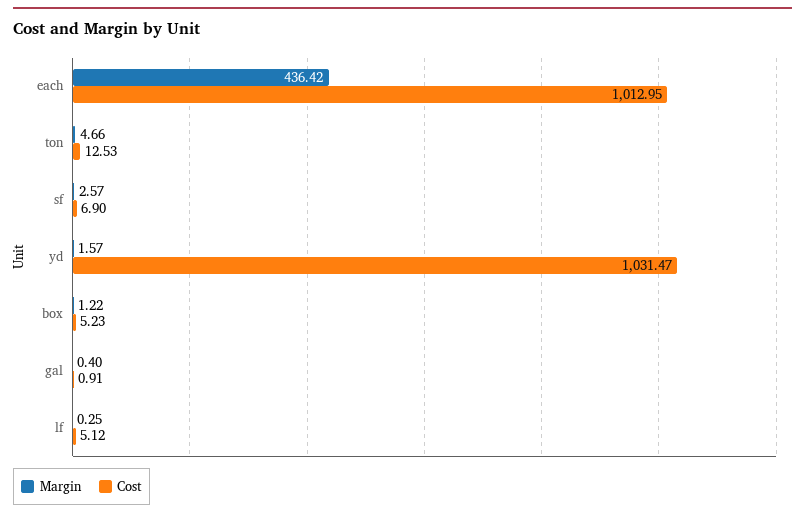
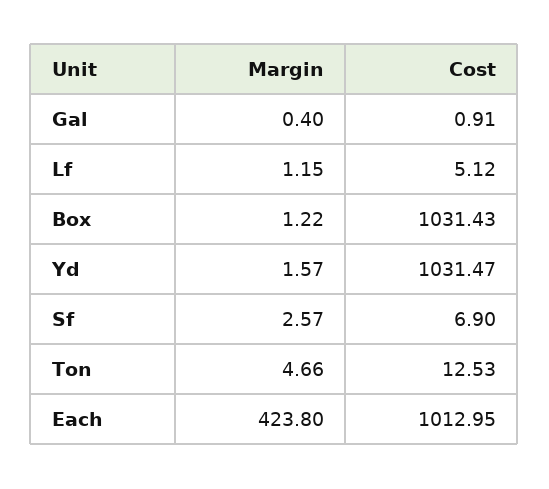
Margin, each: 436.42 -> 423.8
Cost, box: 5.23 -> 1031.43
Margin, lf: 0.25 -> 1.15

